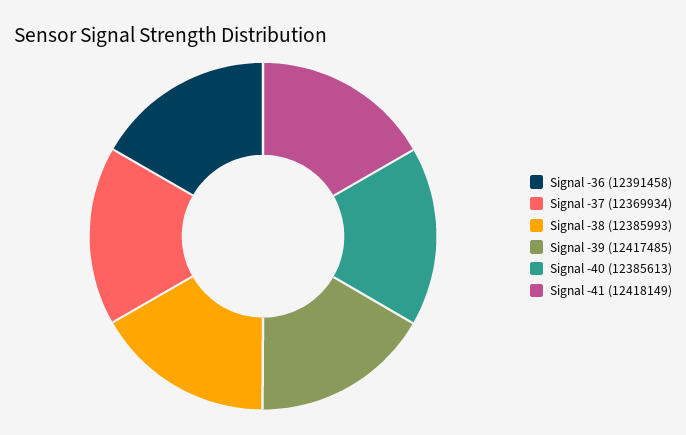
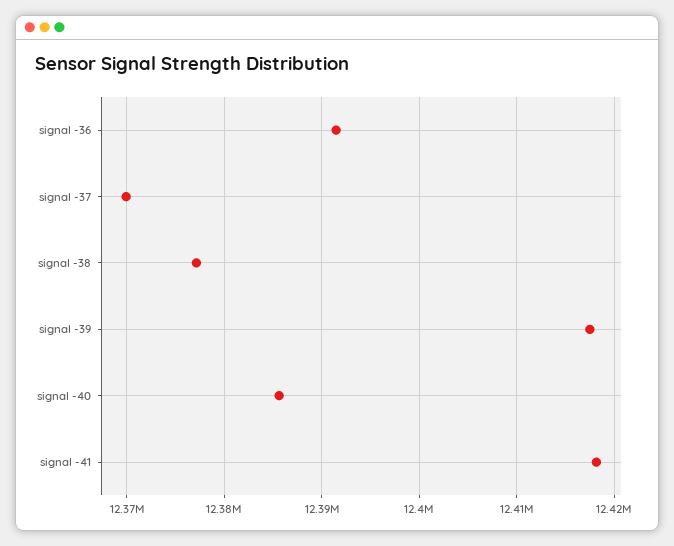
Signal -38: 12385993 -> 12377000

